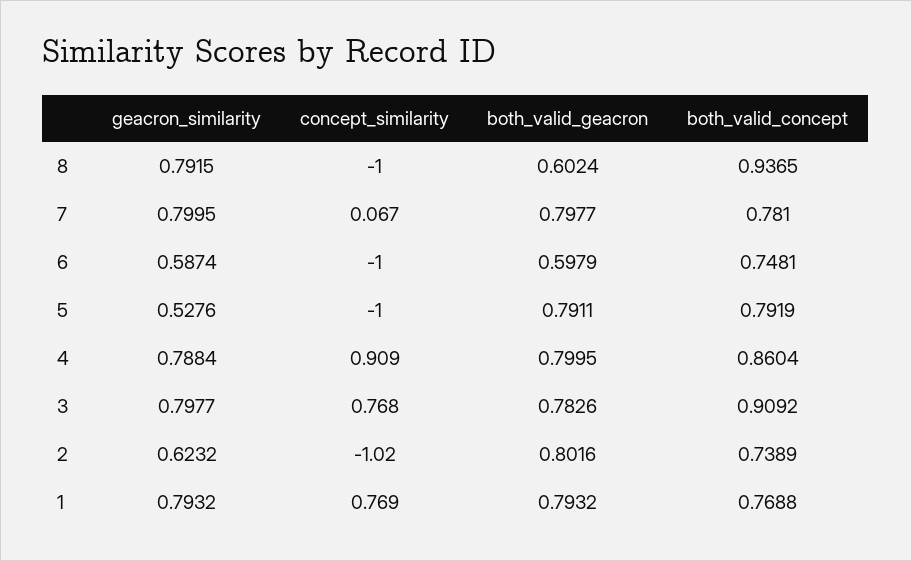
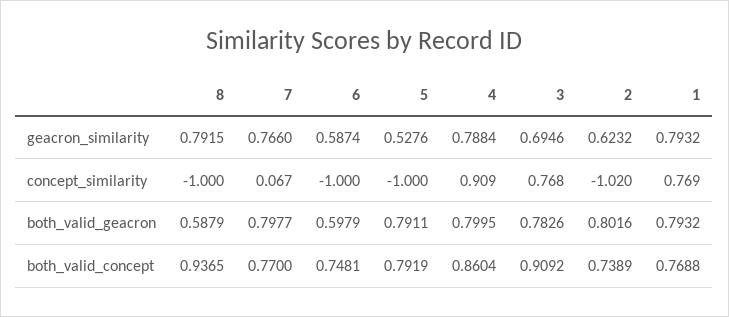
both_valid_geacron, 8: 0.6024 -> 0.5879
geacron_similarity, 7: 0.7995 -> 0.766
both_valid_concept, 7: 0.781 -> 0.77
geacron_similarity, 3: 0.7977 -> 0.6946

